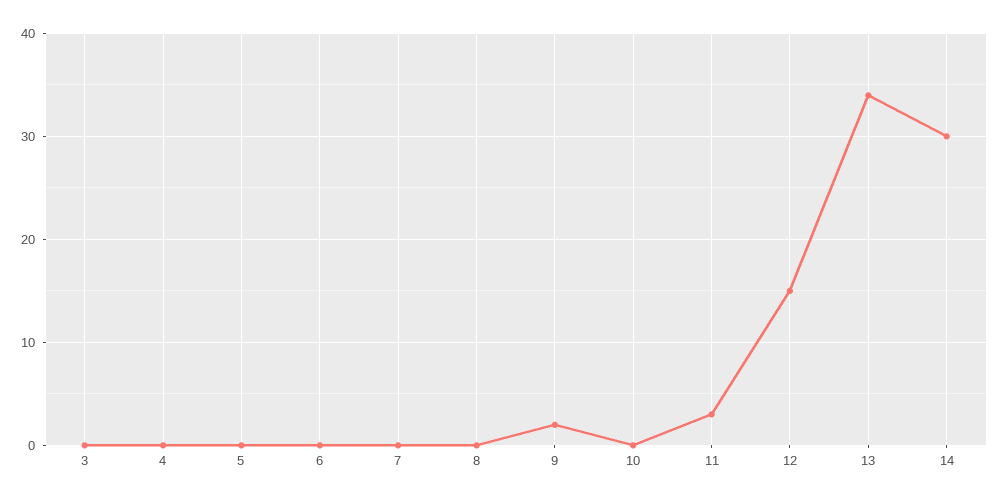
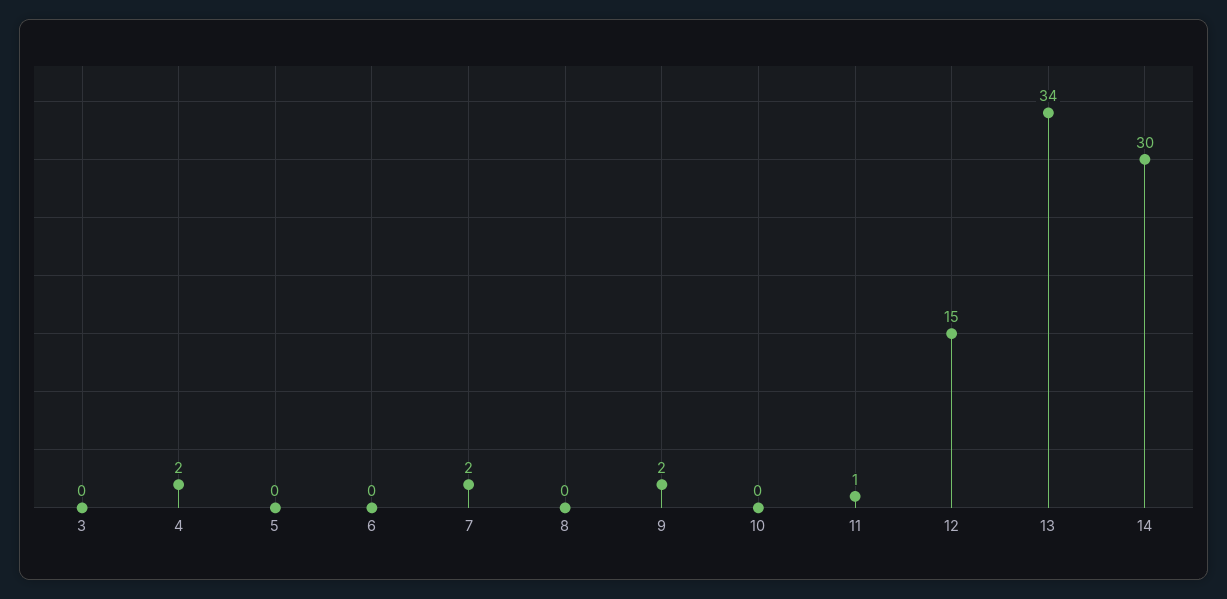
4: 0 -> 2
7: 0 -> 2
11: 3 -> 1

